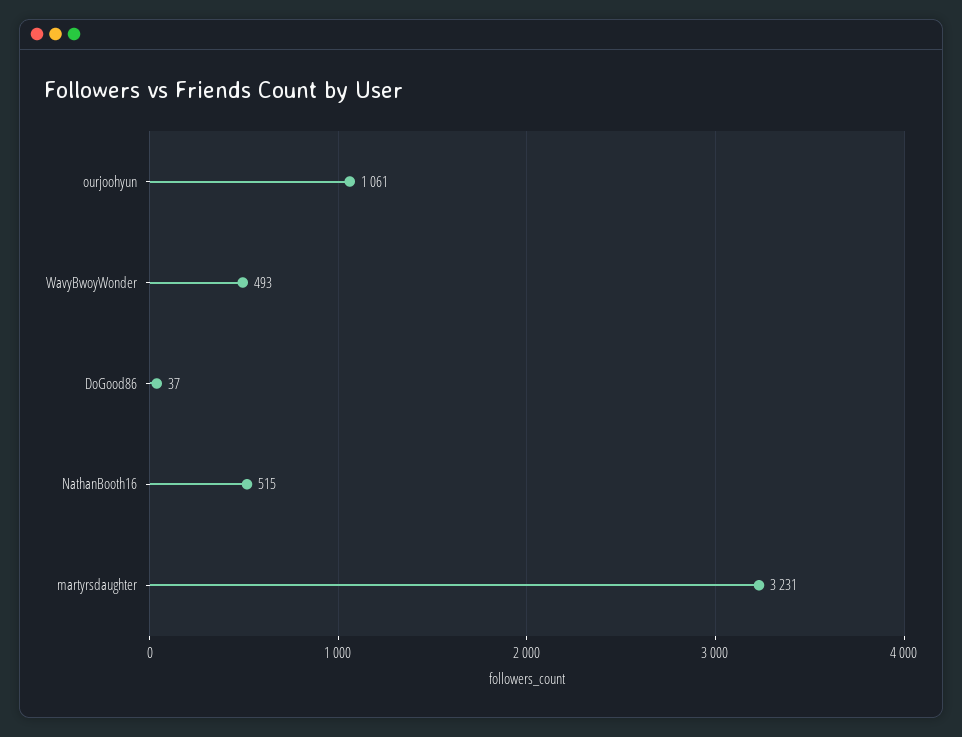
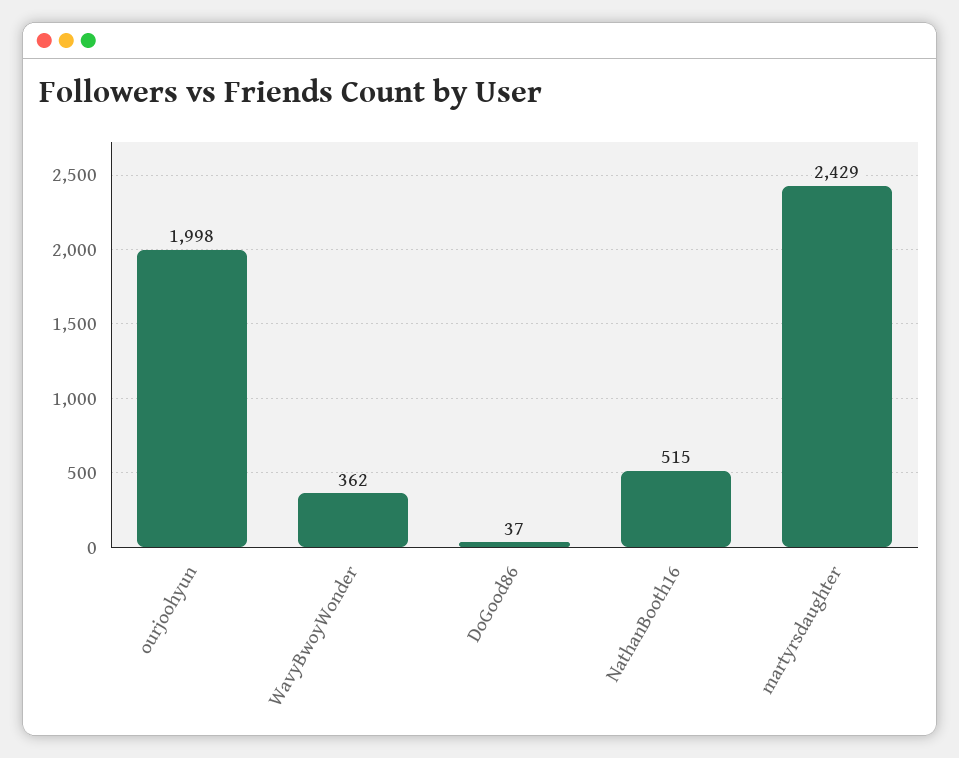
ourjoohyun: 1061 -> 1998
WavyBwoyWonder: 493 -> 362
martyrsdaughter: 3231 -> 2429

